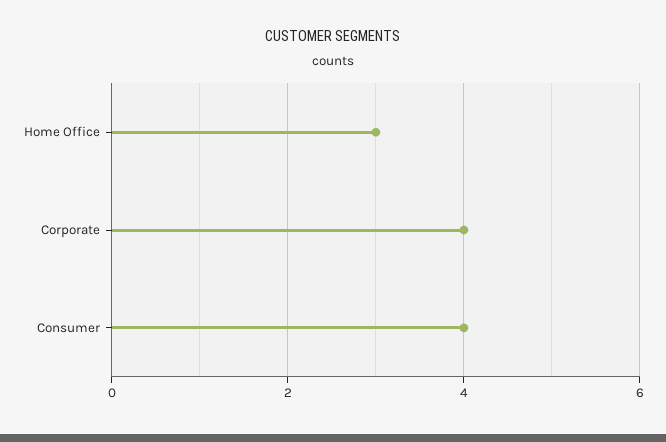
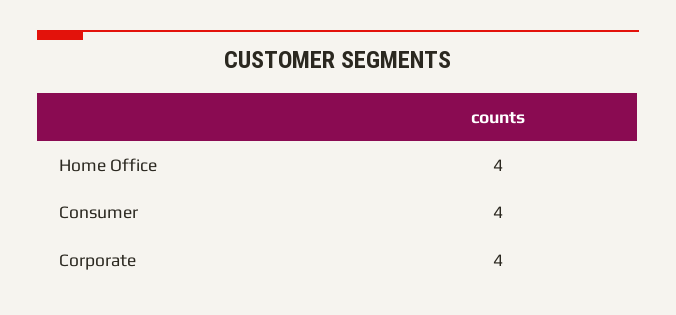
Home Office: 3 -> 4

